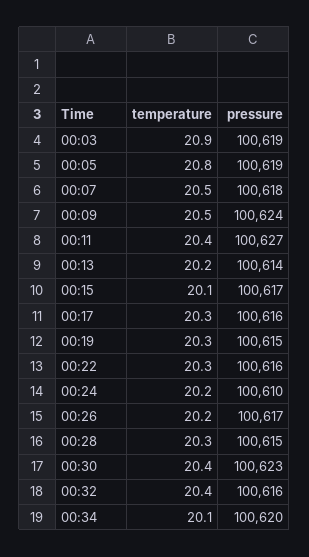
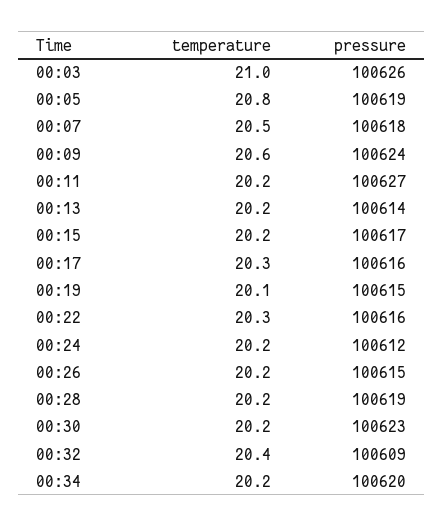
temperature, 00:03: 20.9 -> 21
pressure, 00:03: 100619 -> 100626
temperature, 00:09: 20.5 -> 20.6
temperature, 00:11: 20.4 -> 20.2
temperature, 00:15: 20.1 -> 20.2
temperature, 00:19: 20.3 -> 20.1
pressure, 00:24: 100610 -> 100612
pressure, 00:26: 100617 -> 100615
temperature, 00:28: 20.3 -> 20.2
pressure, 00:28: 100615 -> 100619
temperature, 00:30: 20.4 -> 20.2
pressure, 00:32: 100616 -> 100609
temperature, 00:34: 20.1 -> 20.2

